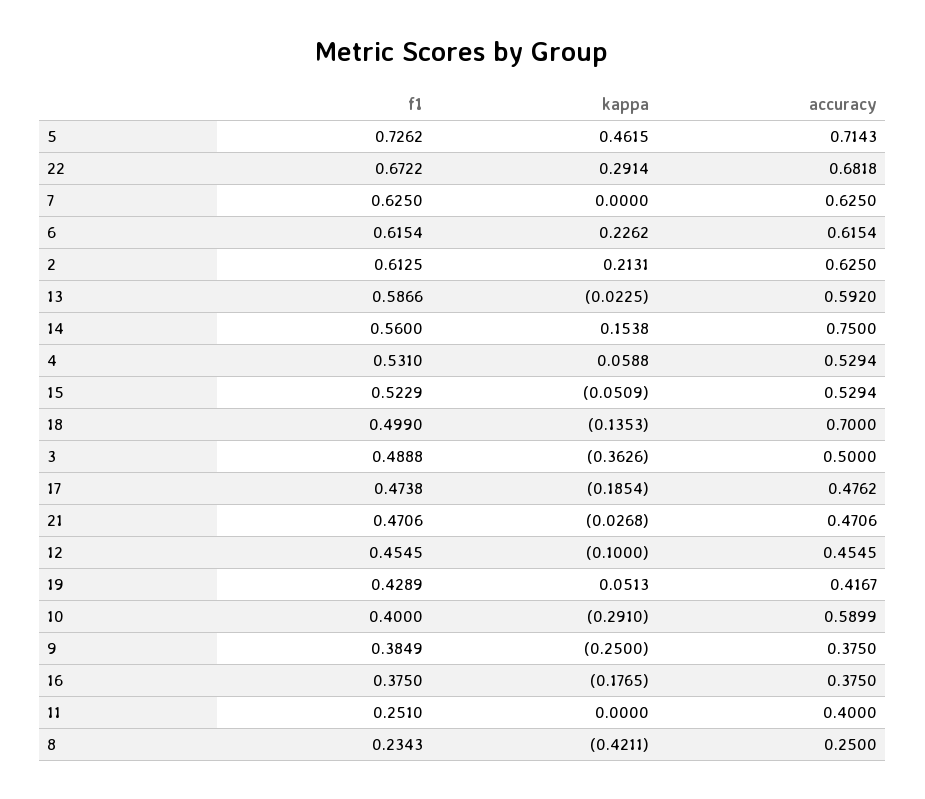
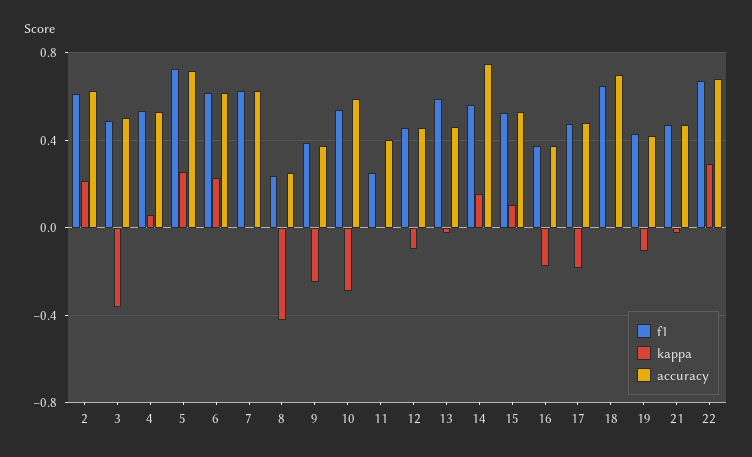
kappa, 5: 0.4615 -> 0.25
accuracy, 13: 0.592 -> 0.45
kappa, 15: -0.0509 -> 0.1
f1, 18: 0.499 -> 0.65
kappa, 18: -0.1353 -> 0
kappa, 19: 0.0513 -> -0.1
f1, 10: 0.4 -> 0.55

